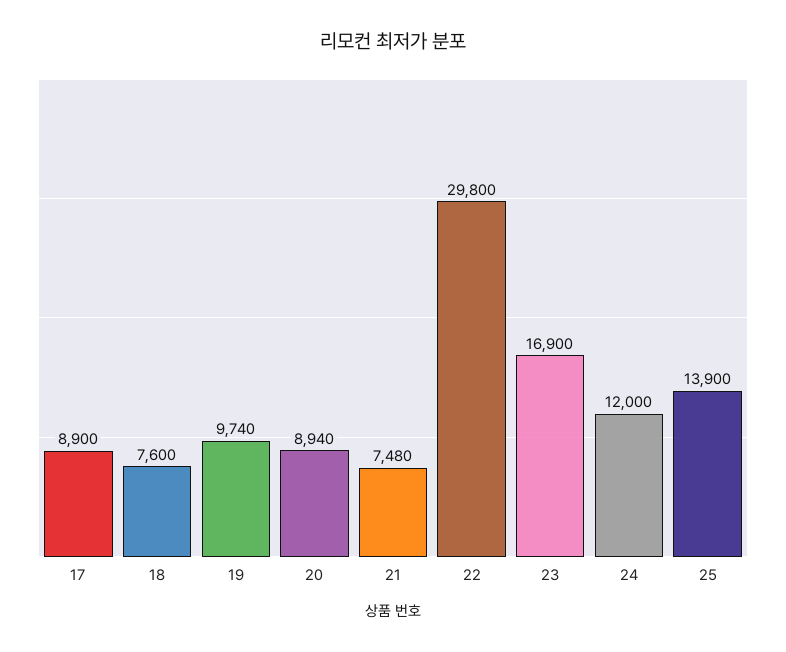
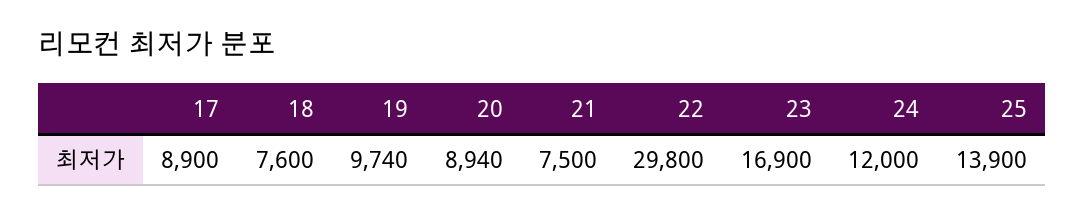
21: 7480 -> 7500

